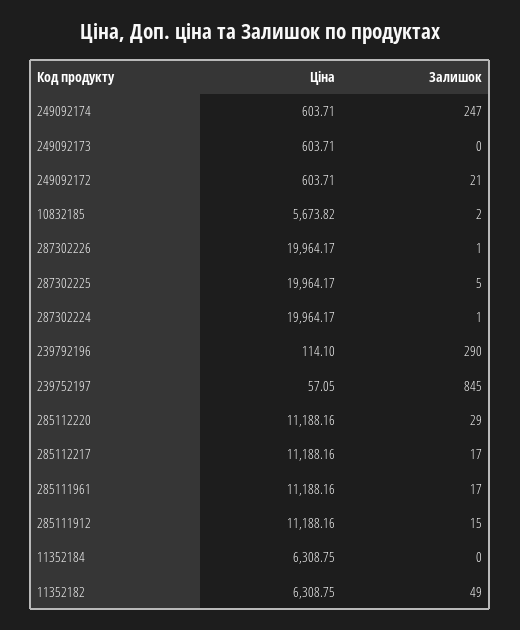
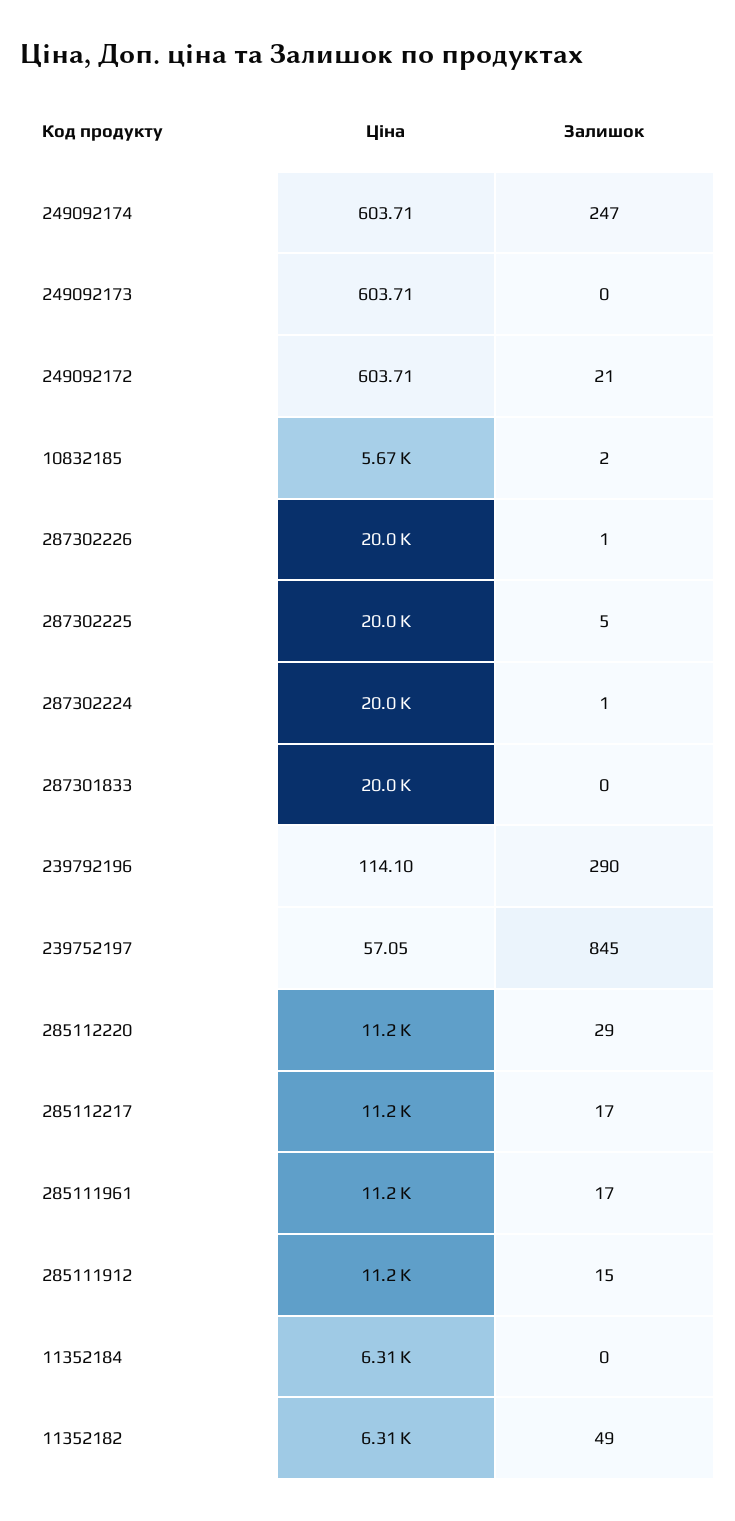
Ціна, 287301833: none -> 20000
Залишок, 287301833: none -> 0

